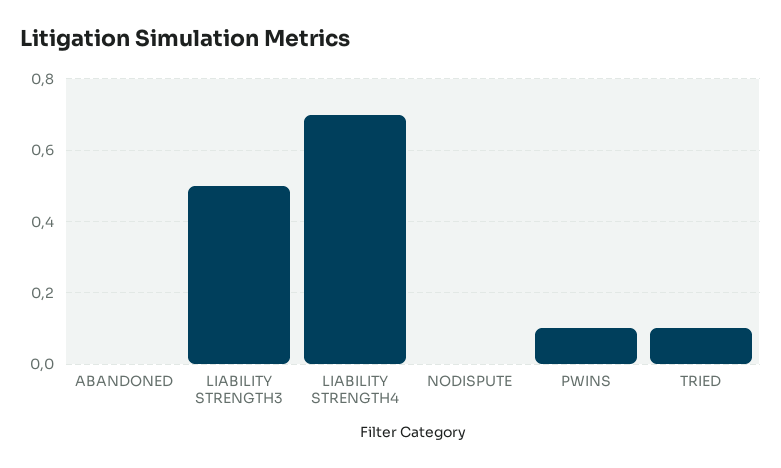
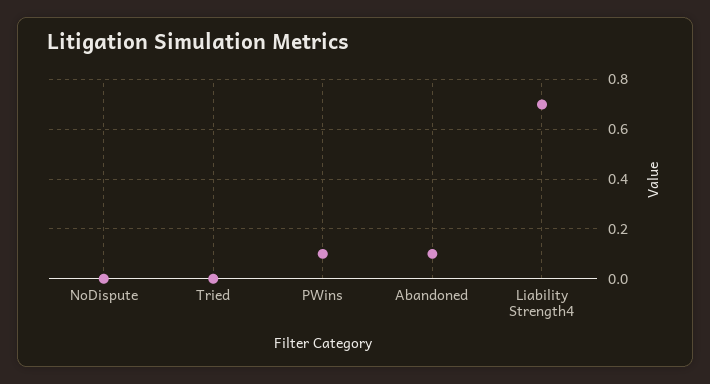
ABANDONED: 0 -> 0.1
LIABILITY STRENGTH3: 0.5 -> none
TRIED: 0.1 -> 0

